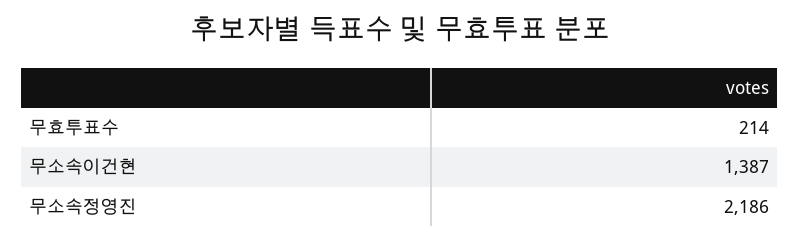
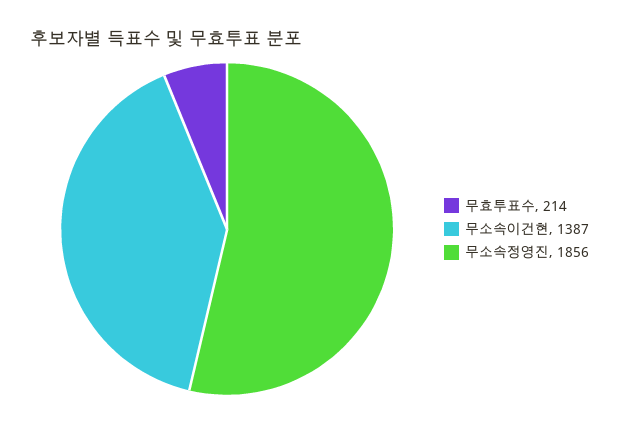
무소속정영진: 2186 -> 1856

